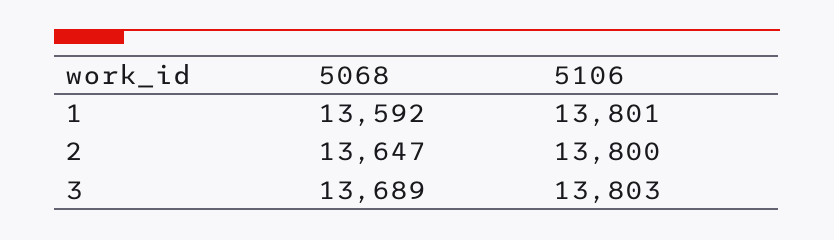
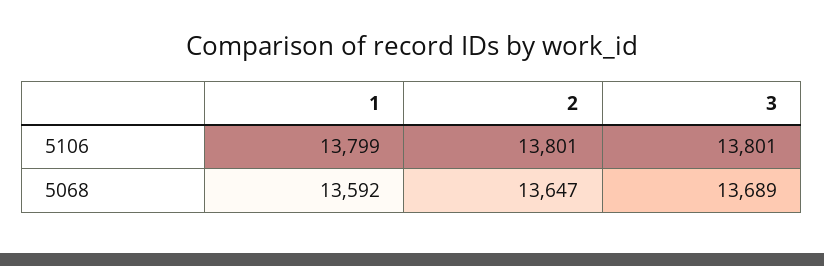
5106, 1: 13801 -> 13799
5106, 2: 13800 -> 13801
5106, 3: 13803 -> 13801

